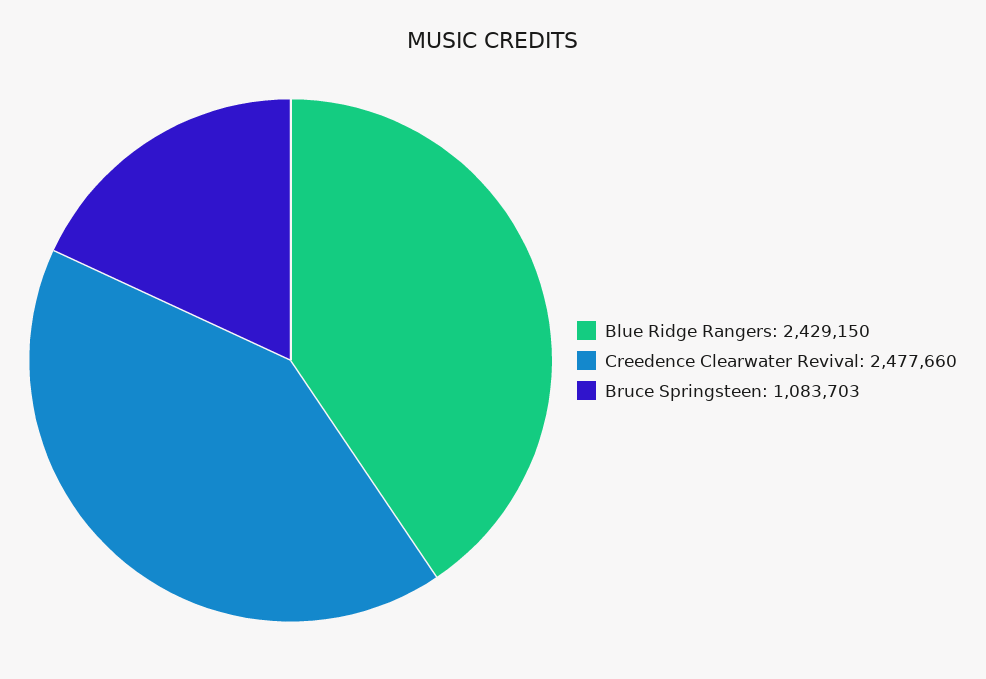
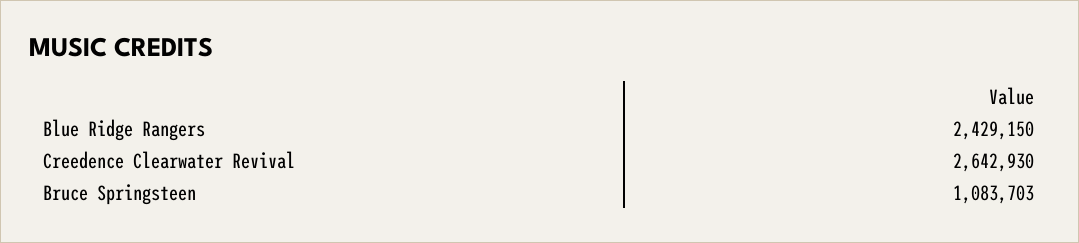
Creedence Clearwater Revival: 2477660 -> 2642930

